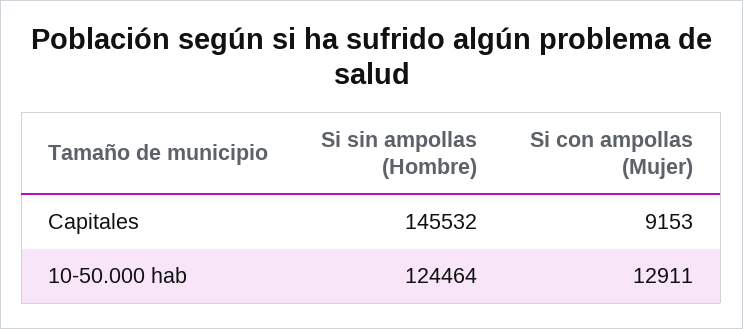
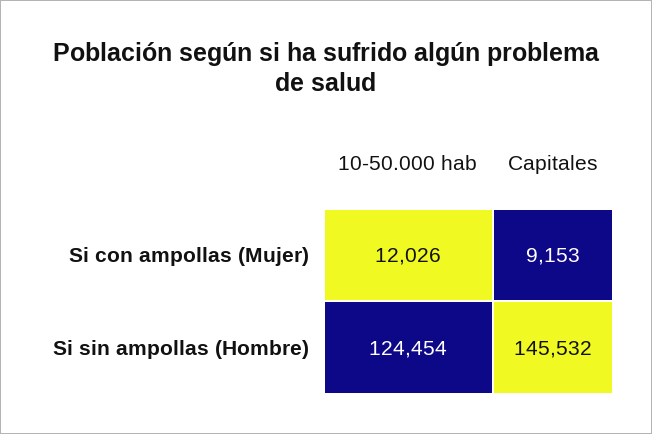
Si sin ampollas (Hombre), 10-50.000 hab: 124464 -> 124454
Si con ampollas (Mujer), 10-50.000 hab: 12911 -> 12026

